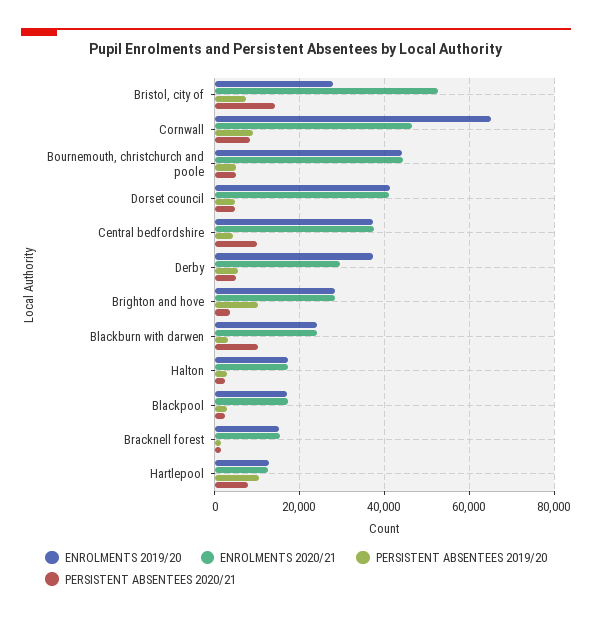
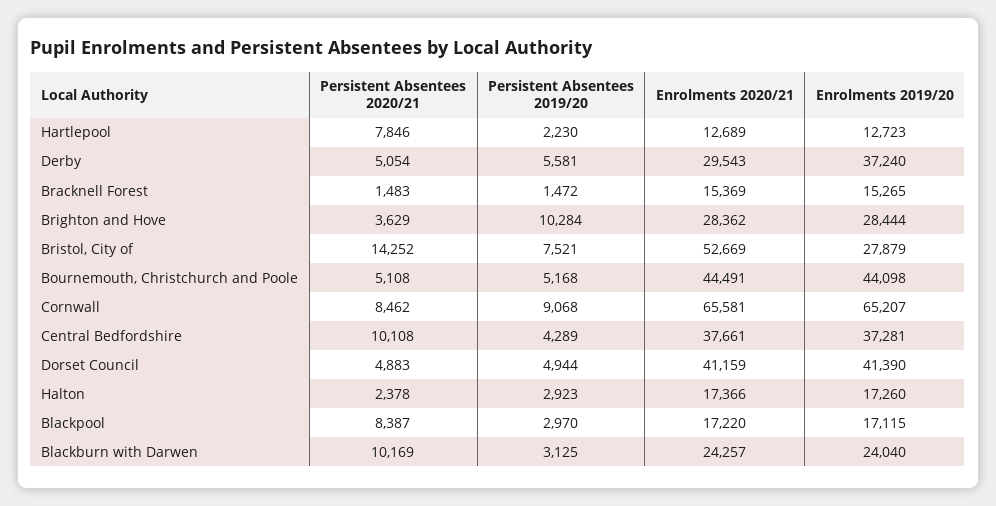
ENROLMENTS 2020/21, Cornwall: 46000 -> 65581
PERSISTENT ABSENTEES 2020/21, Blackpool: 2000 -> 8387
PERSISTENT ABSENTEES 2019/20, Hartlepool: 10000 -> 2230

